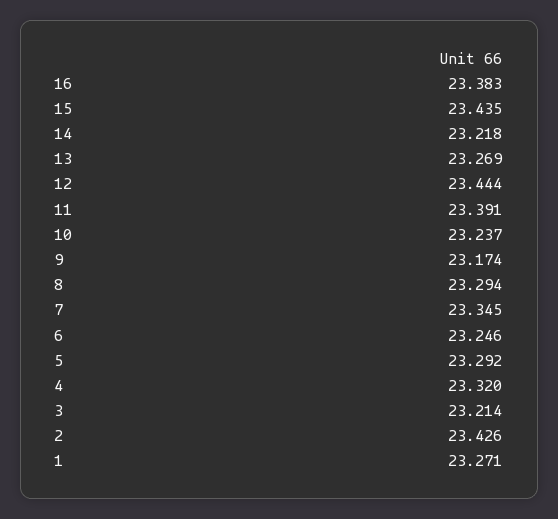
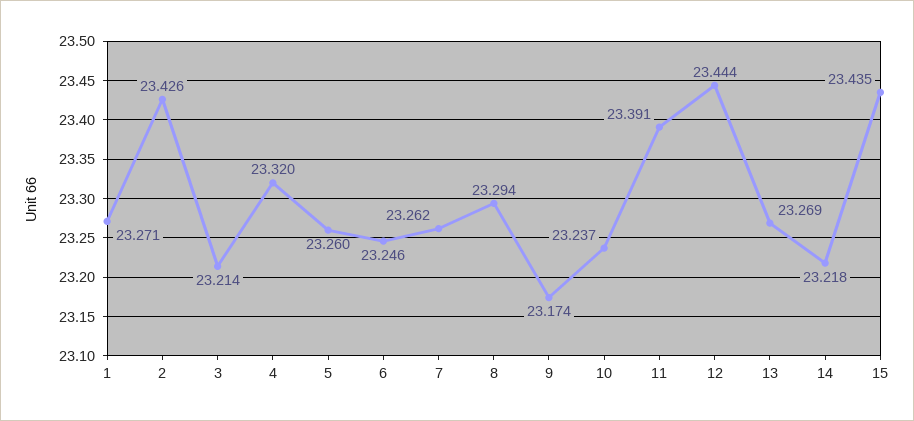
16: 23.383 -> none
7: 23.345 -> 23.262
5: 23.292 -> 23.26

